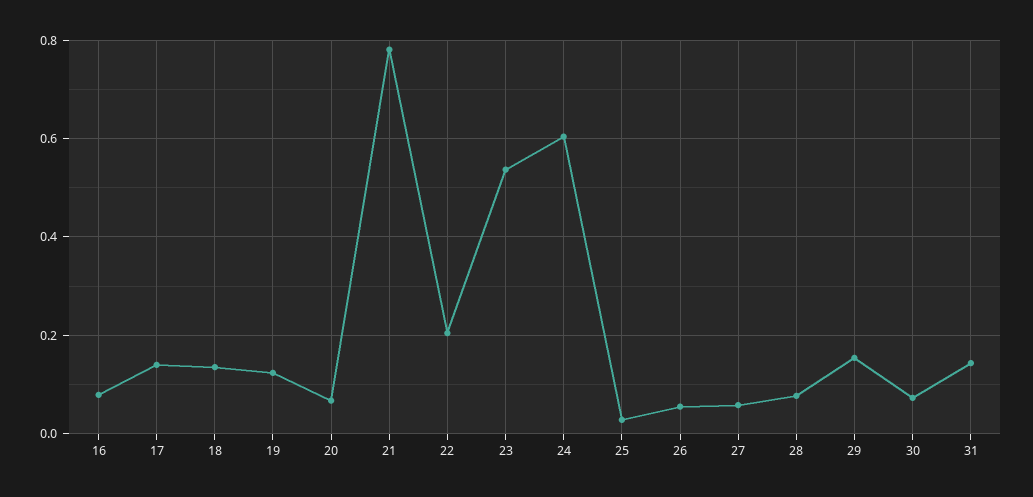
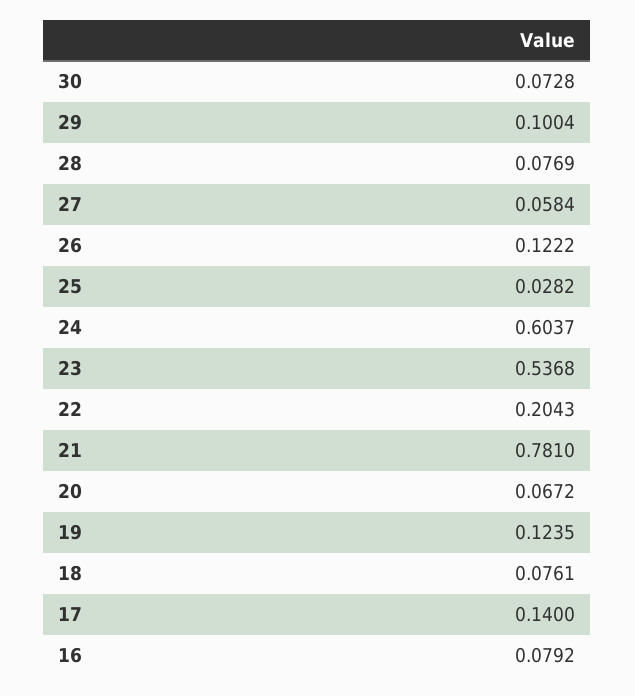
18: 0.14 -> 0.0761
26: 0.06 -> 0.1222
29: 0.16 -> 0.1004
31: 0.14 -> none

